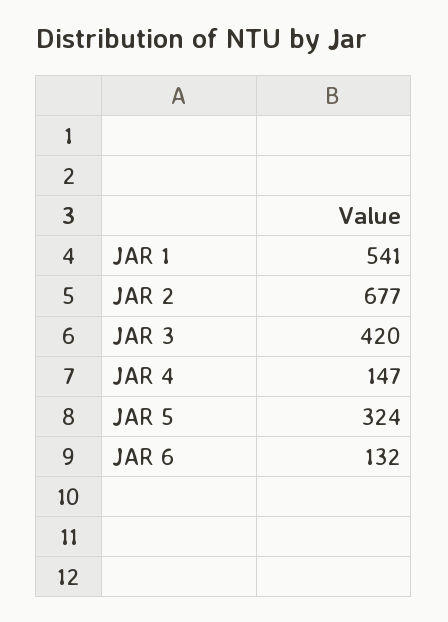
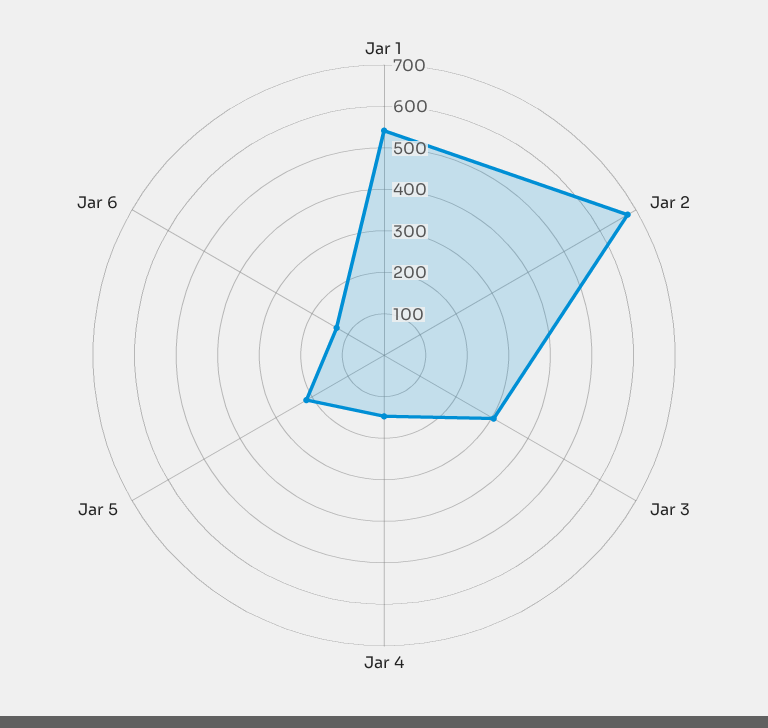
JAR 3: 420 -> 300
JAR 5: 324 -> 220

